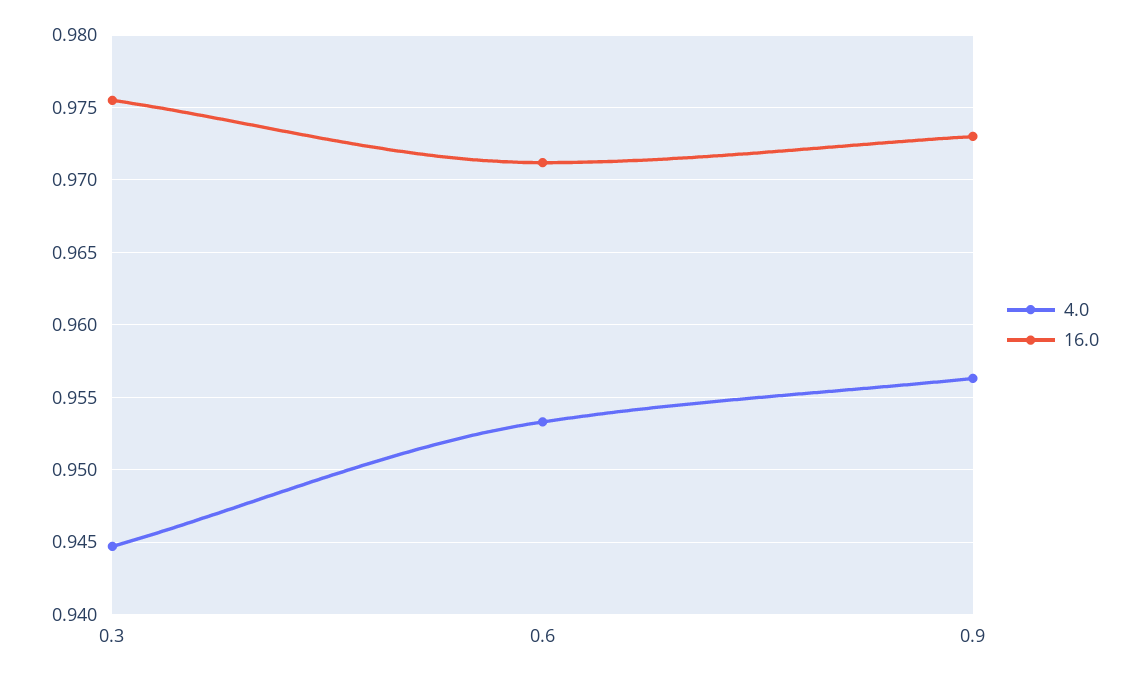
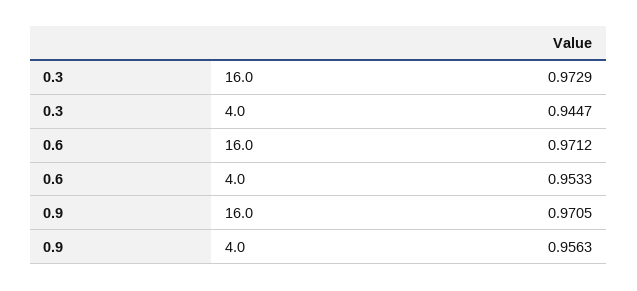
16.0, 0.3: 0.9755 -> 0.9729
16.0, 0.9: 0.973 -> 0.9705

